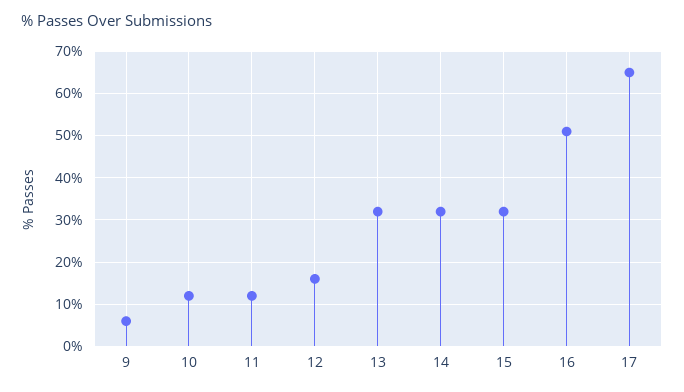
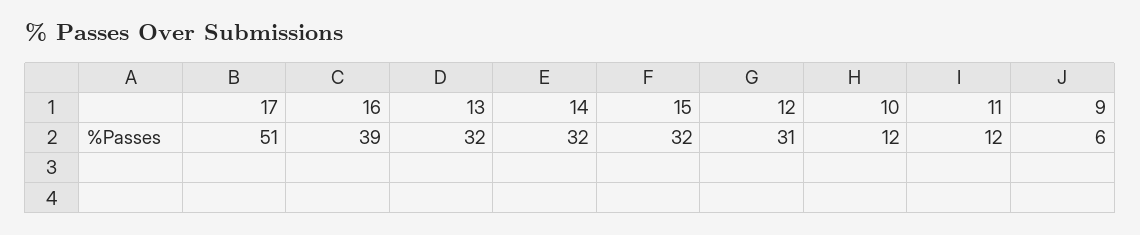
12: 15 -> 31
16: 50 -> 39
17: 65 -> 51

